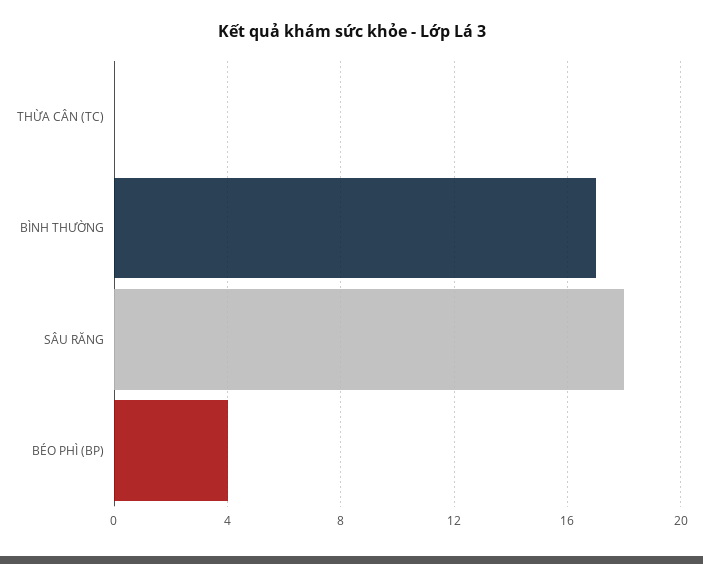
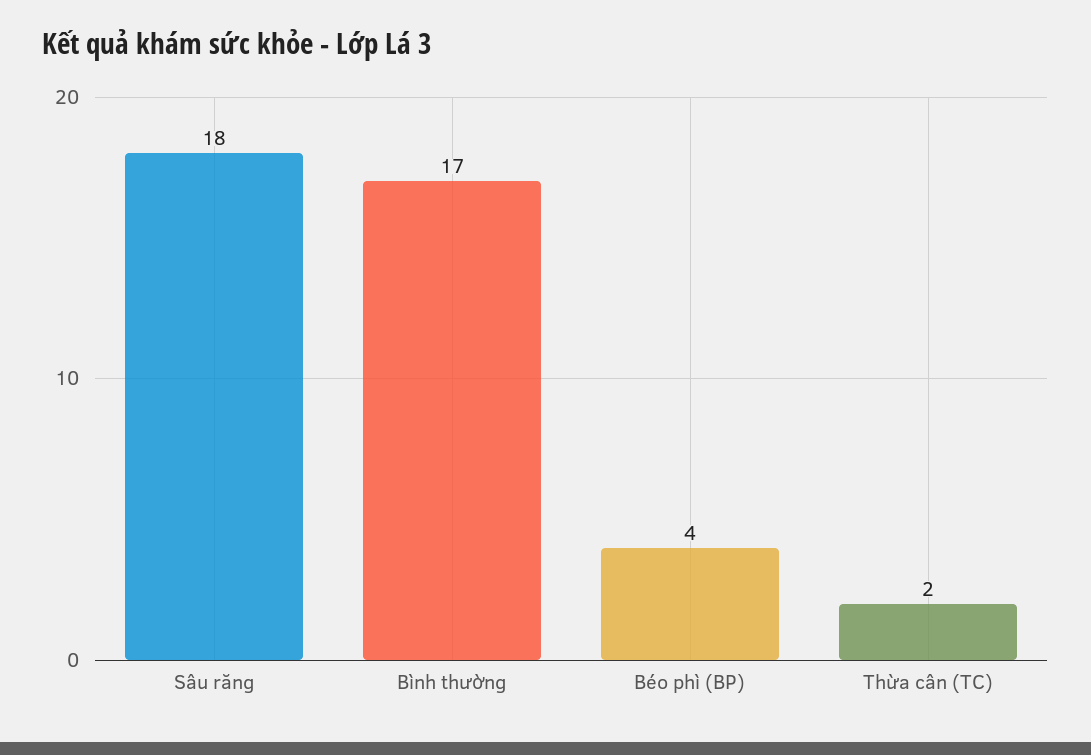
THỪA CÂN (TC): 0 -> 2

